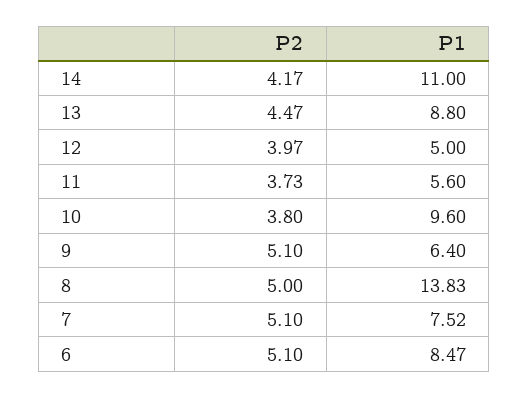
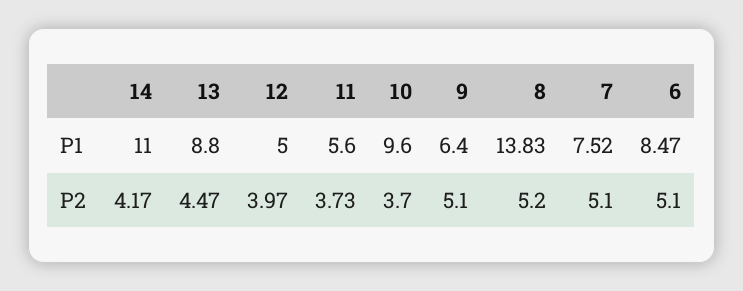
P2, 10: 3.8 -> 3.7
P2, 8: 5 -> 5.2

